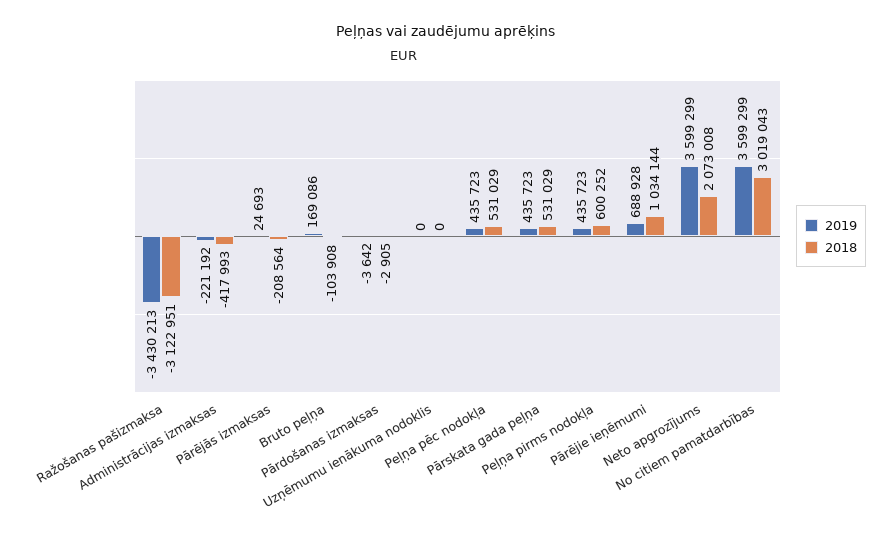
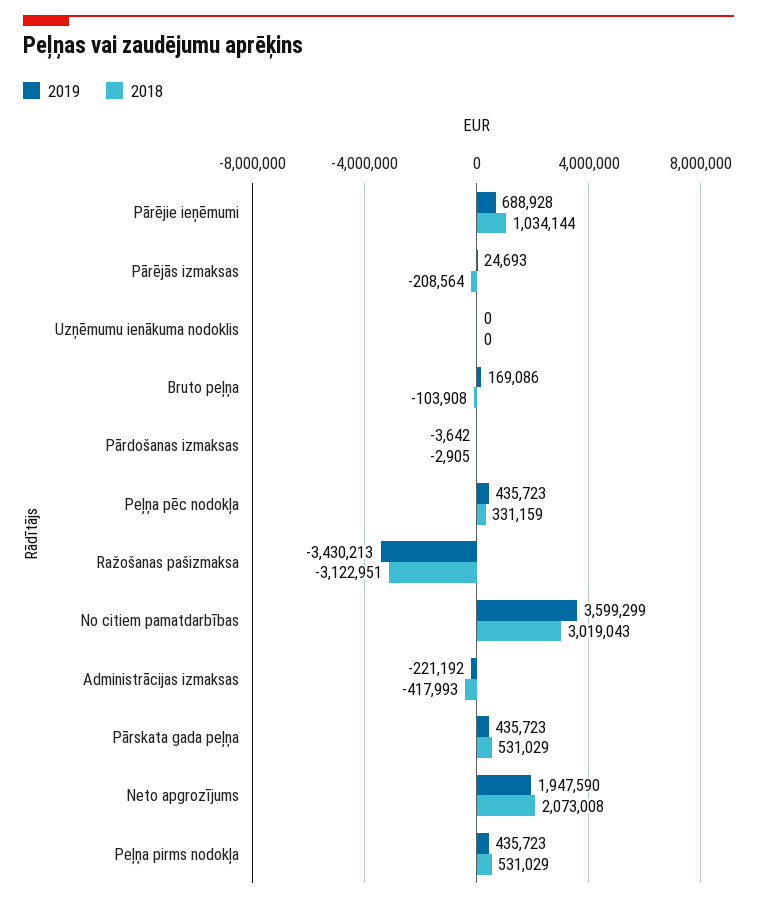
2018, Peļņa pēc nodokļa: 531029 -> 331159
2018, Peļņa pirms nodokļa: 600252 -> 531029
2019, Neto apgrozījums: 3599299 -> 1947590

